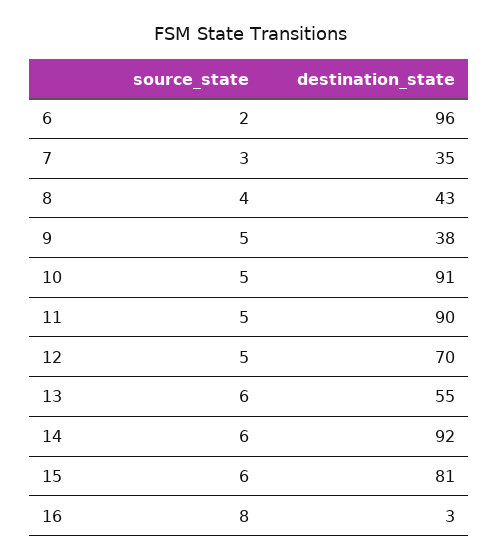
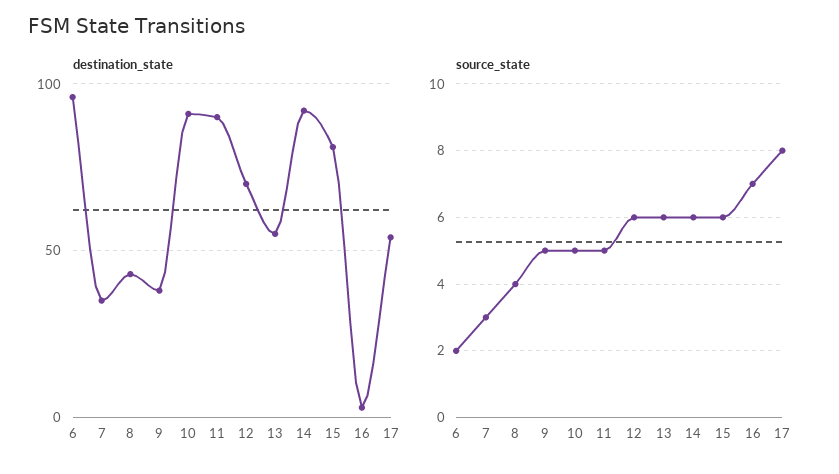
source_state, 12: 5 -> 6
source_state, 16: 8 -> 7
destination_state, 17: none -> 55
source_state, 17: none -> 8

